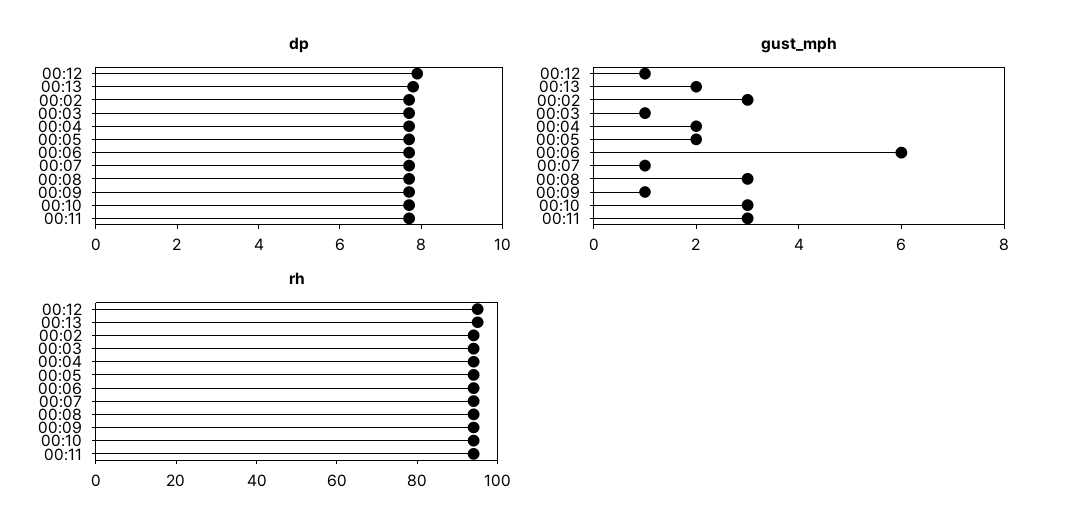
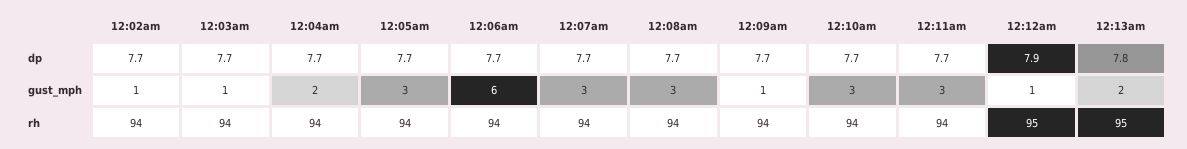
gust_mph, 00:02: 3 -> 1
gust_mph, 00:05: 2 -> 3
gust_mph, 00:07: 1 -> 3

